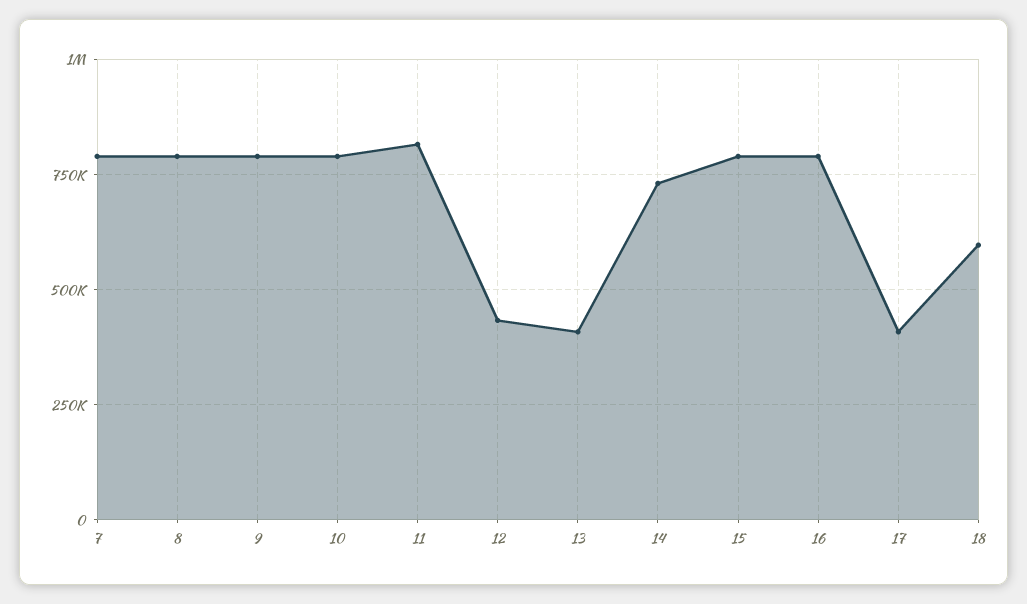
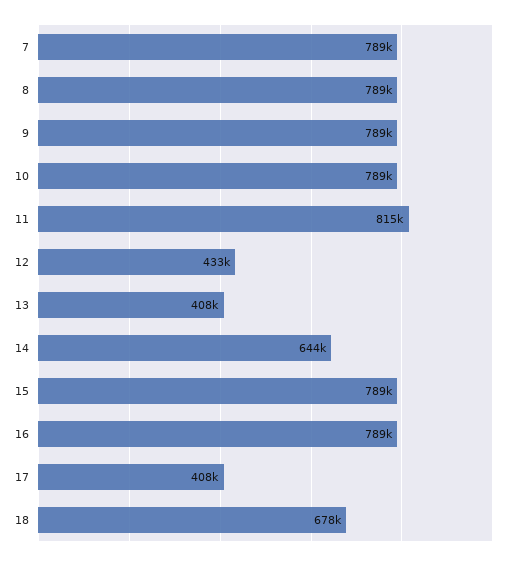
14: 725000 -> 644000
18: 600000 -> 678000

